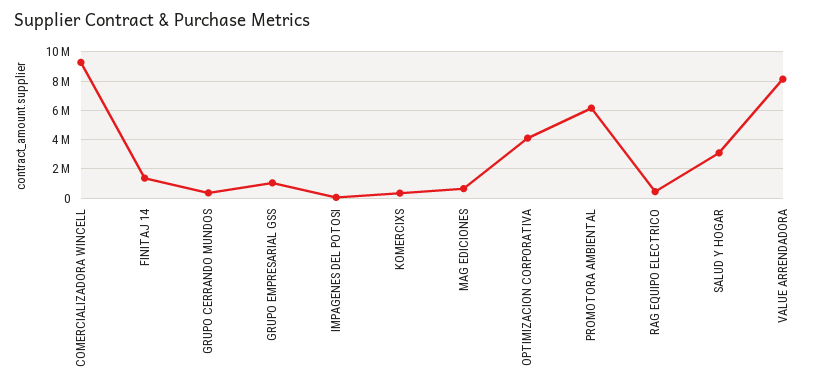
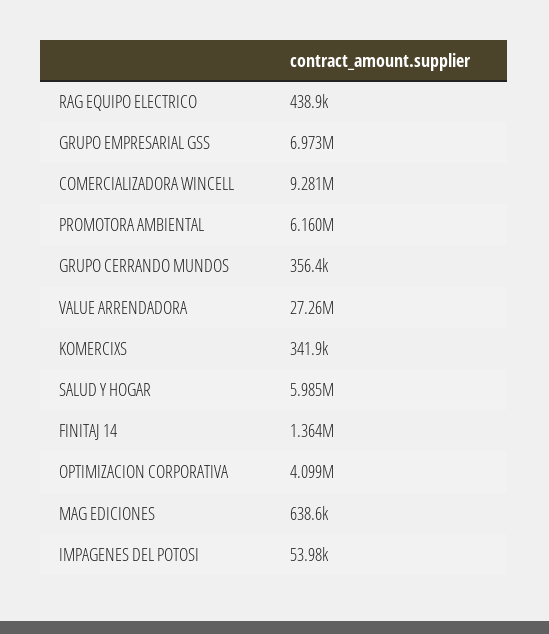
GRUPO EMPRESARIAL GSS: 1000000 -> 6973000
SALUD Y HOGAR: 3000000 -> 5985000
VALUE ARRENDADORA: 8000000 -> 27260000

